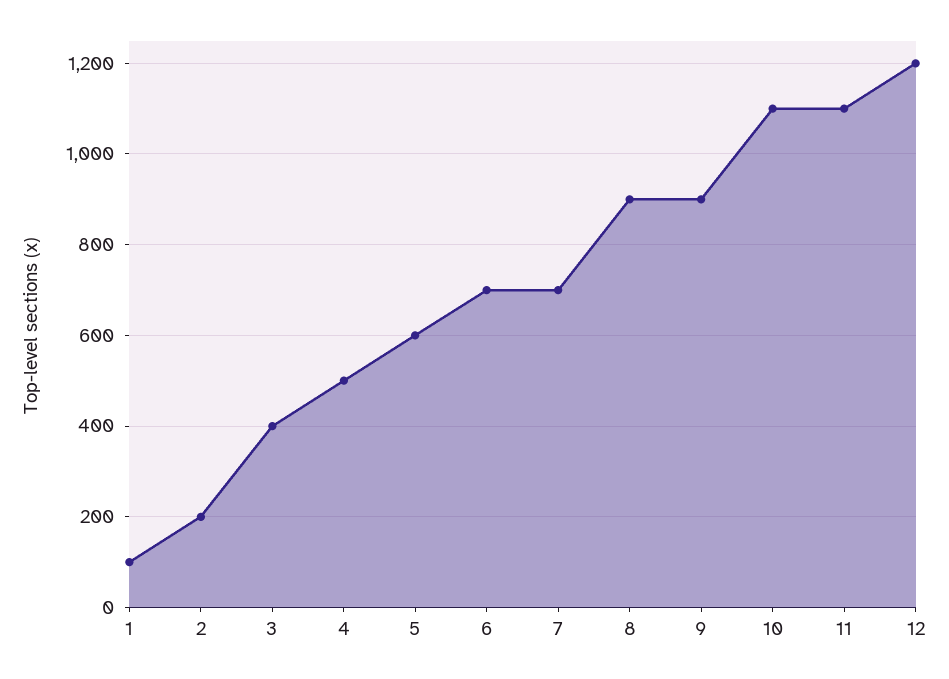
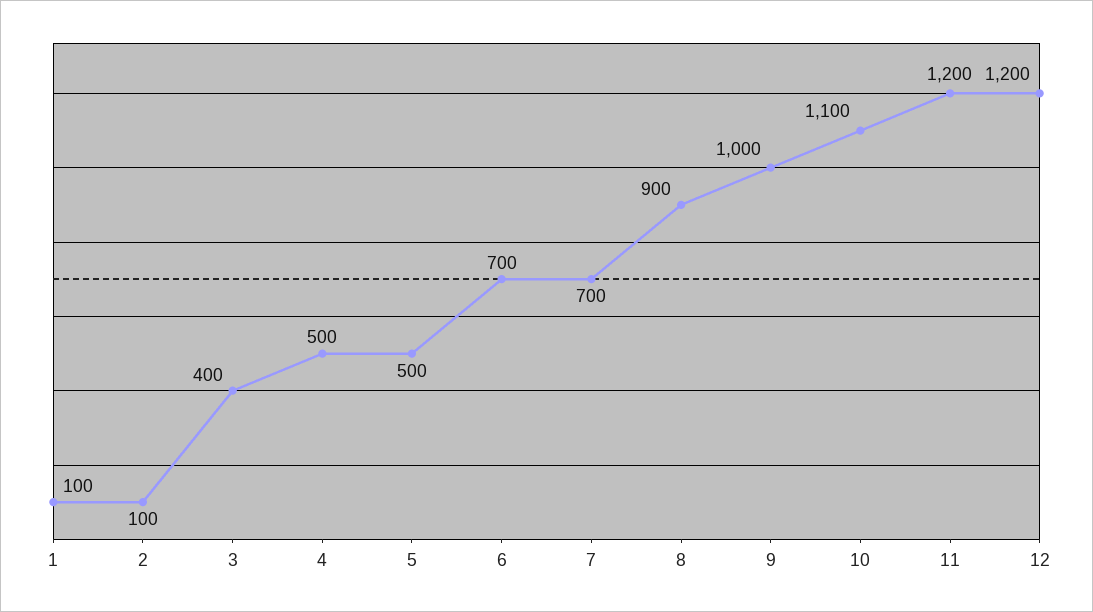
2: 200 -> 100
5: 600 -> 500
9: 900 -> 1000
11: 1100 -> 1200

